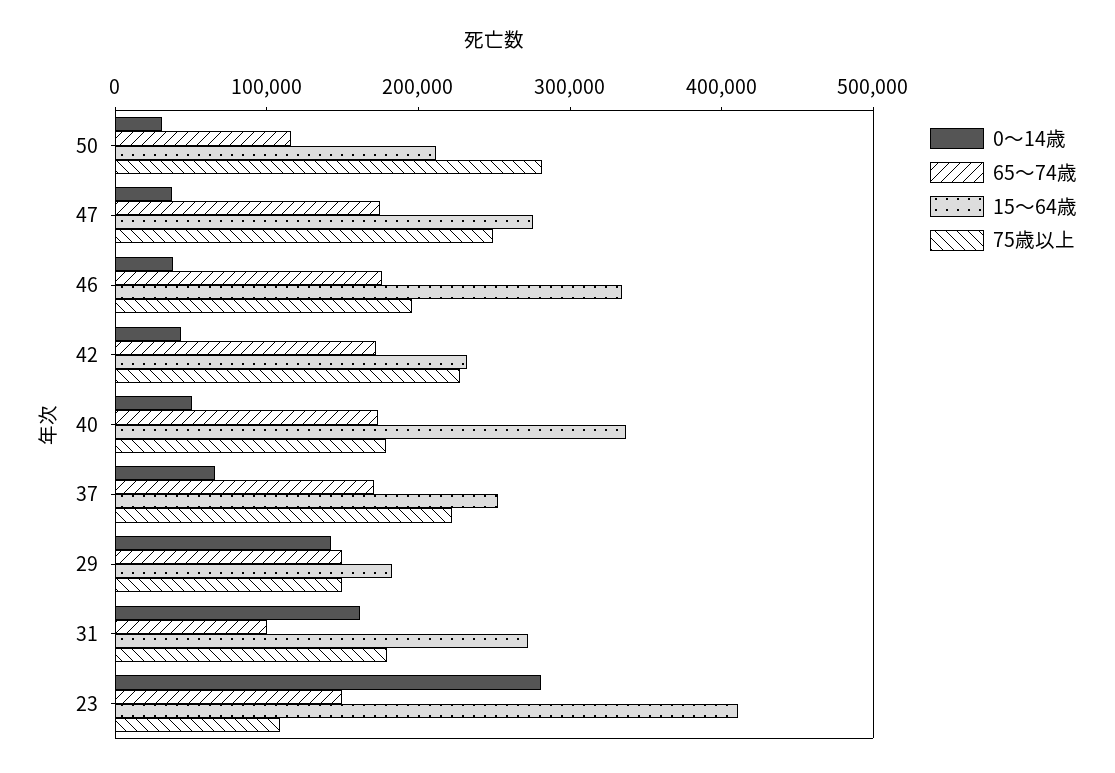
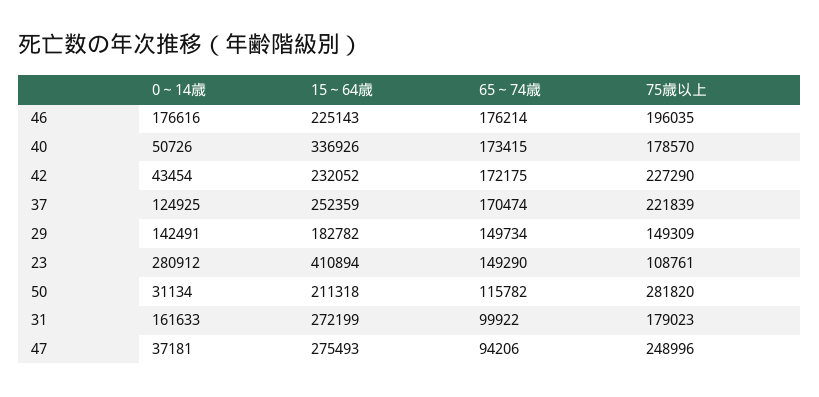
65～74歳, 47: 180000 -> 94206
0～14歳, 46: 40000 -> 176616
15～64歳, 46: 340000 -> 225143
0～14歳, 37: 60000 -> 124925

